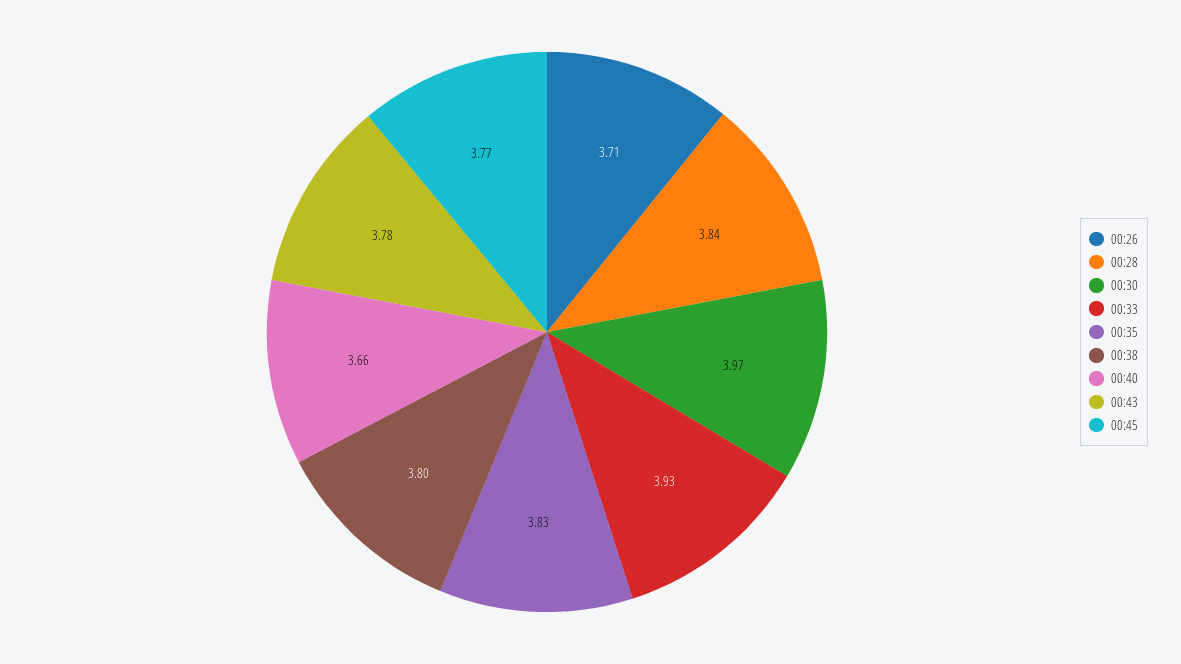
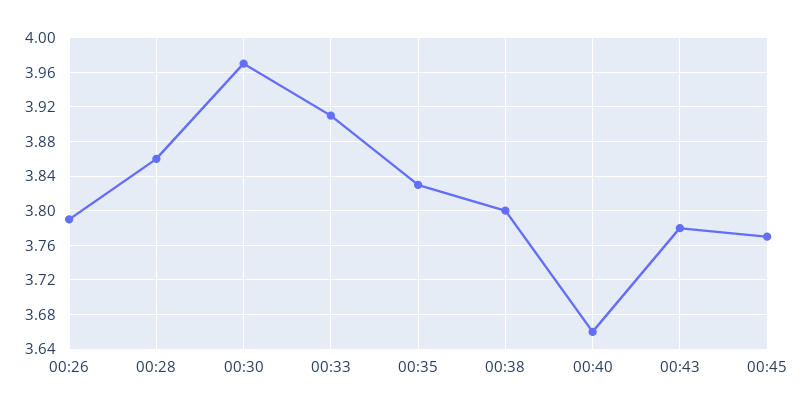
00:26: 3.71 -> 3.79
00:28: 3.84 -> 3.86
00:33: 3.93 -> 3.91

